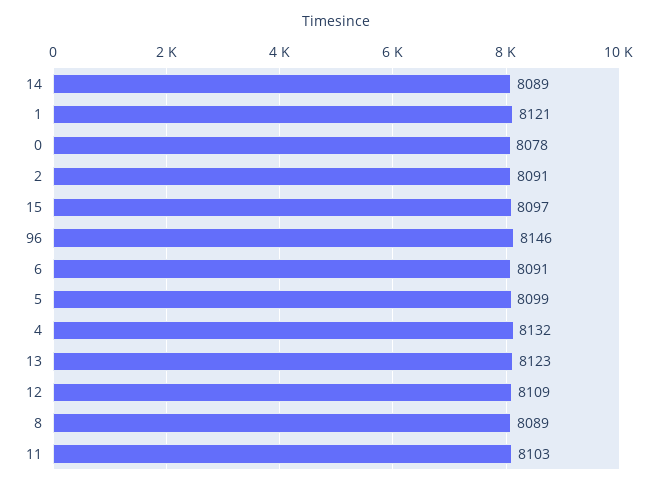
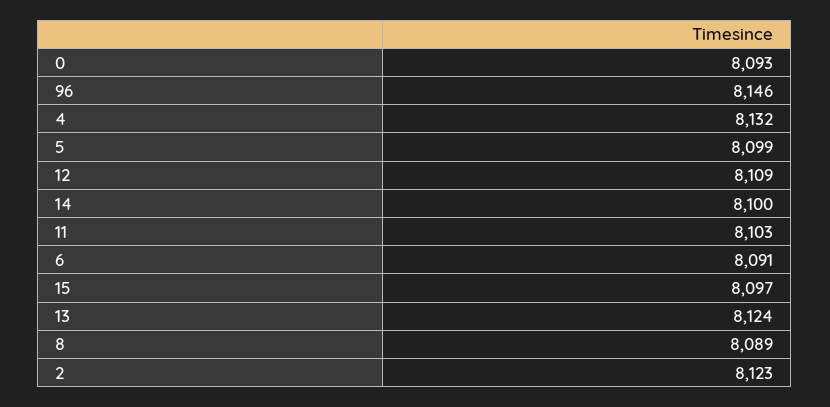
14: 8089 -> 8100
1: 8121 -> none
0: 8078 -> 8093
2: 8091 -> 8123
13: 8123 -> 8124

